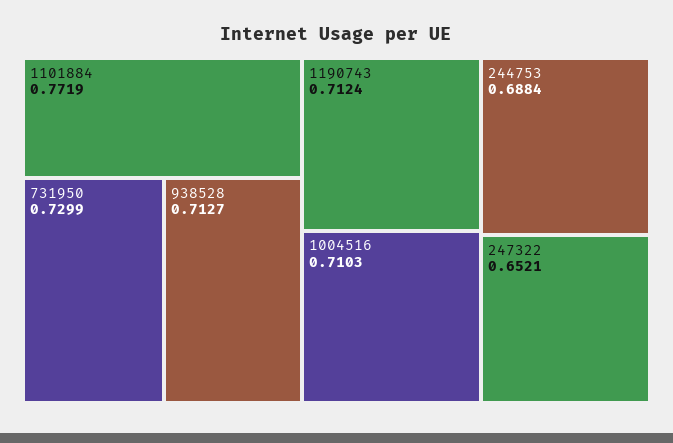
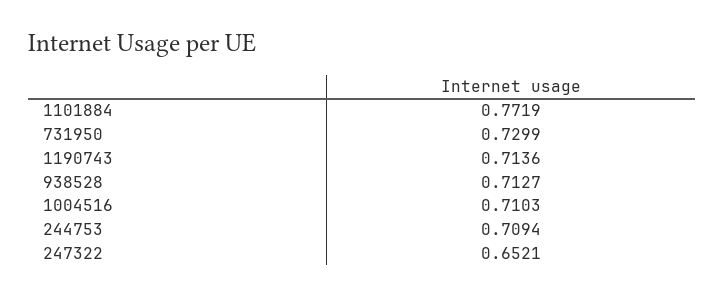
1190743: 0.7124 -> 0.7136
244753: 0.6884 -> 0.7094

